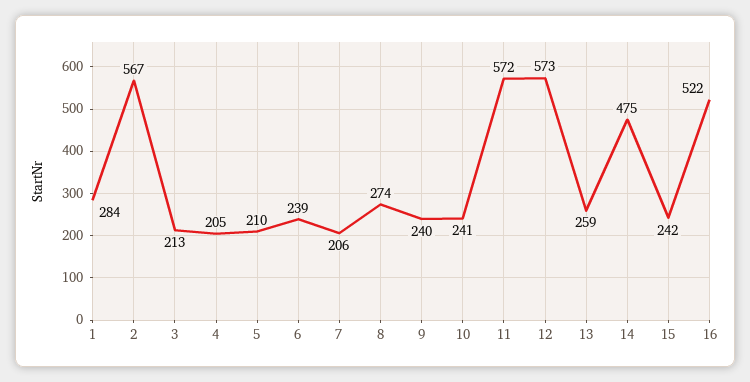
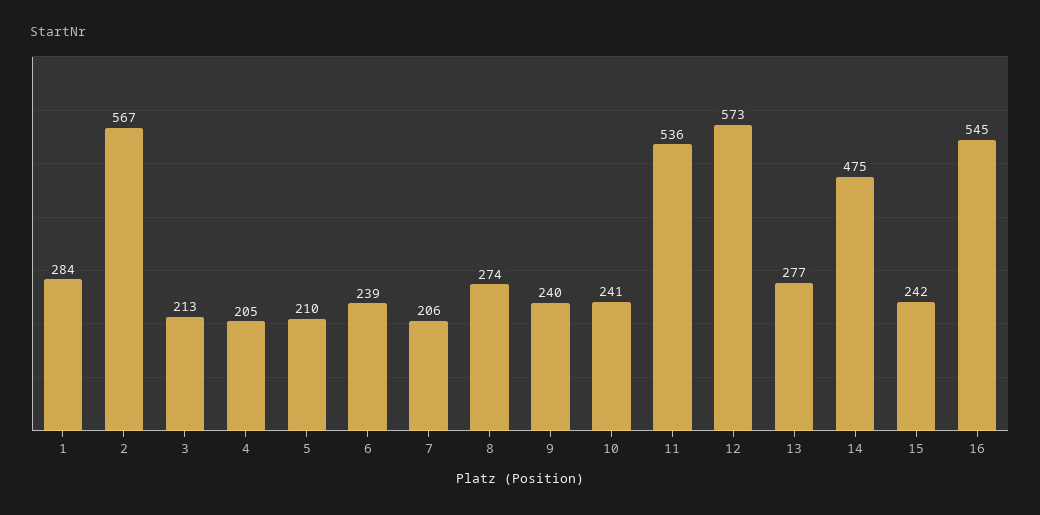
11: 572 -> 536
13: 259 -> 277
16: 522 -> 545

